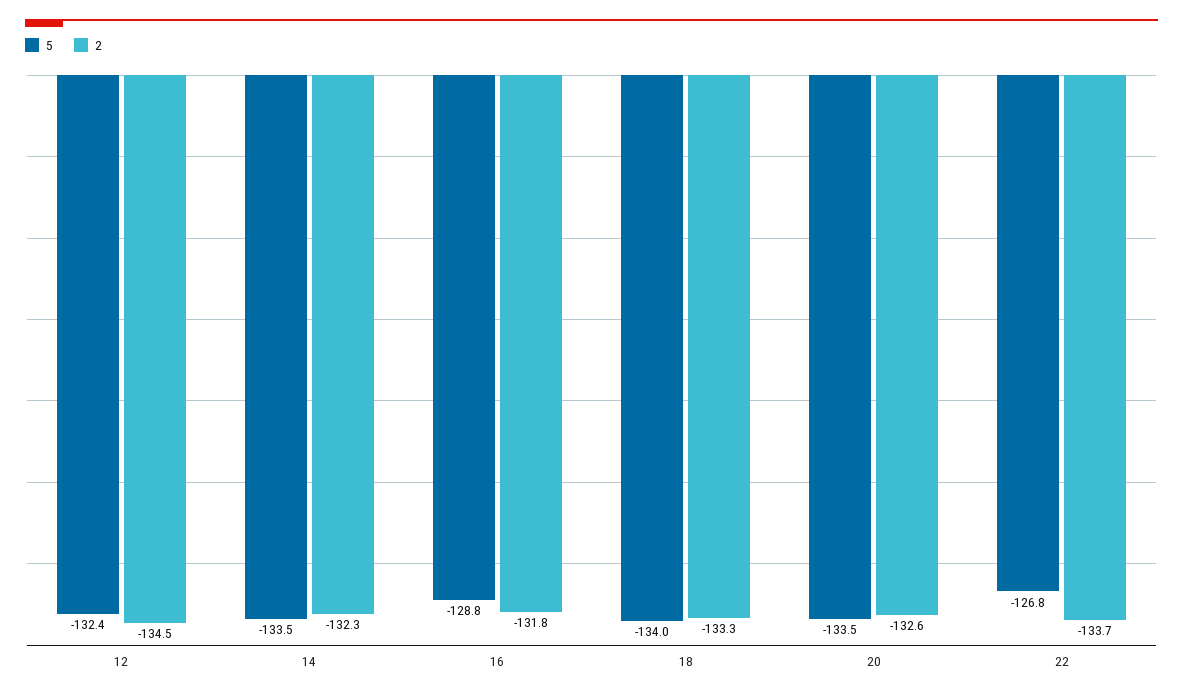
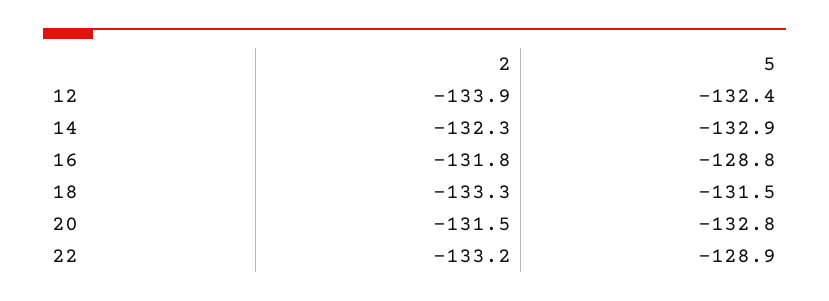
2, 12: -134.5 -> -133.9
5, 14: -133.5 -> -132.9
5, 18: -134 -> -131.5
5, 20: -133.5 -> -132.8
2, 20: -132.6 -> -131.5
5, 22: -126.8 -> -128.9
2, 22: -133.7 -> -133.2

